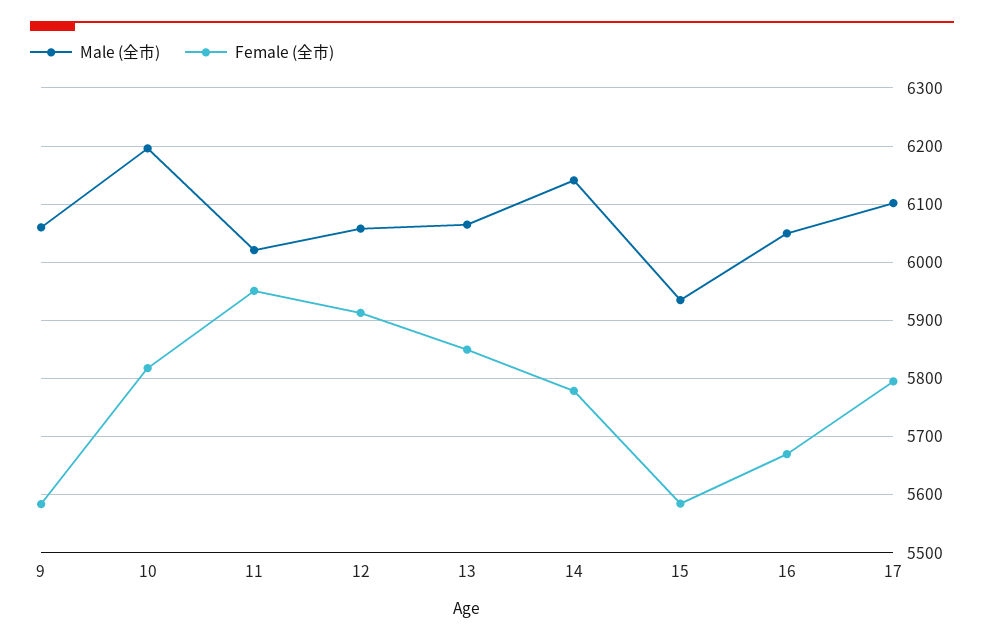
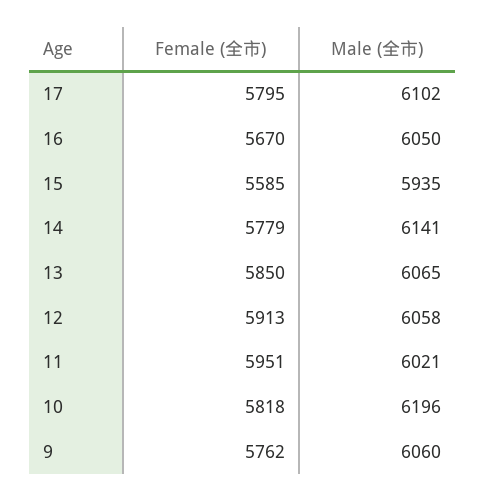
Female (全市), 9: 5580 -> 5762

